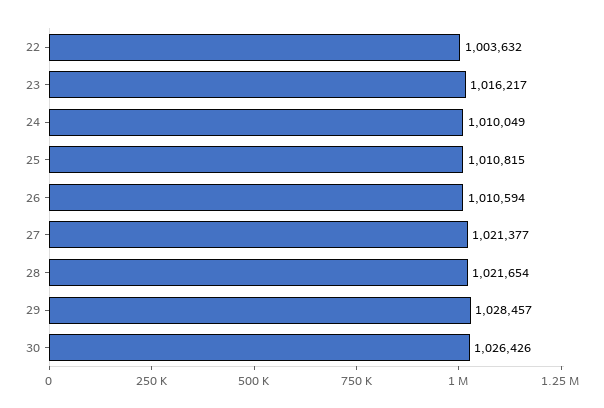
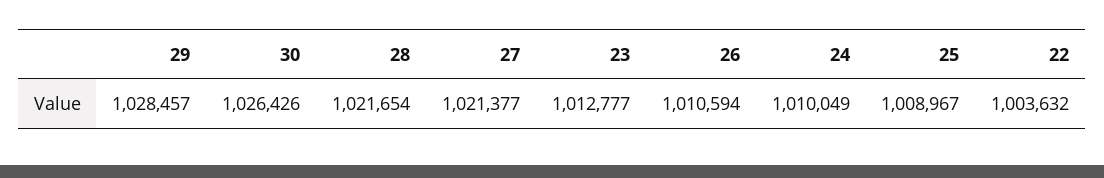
23: 1016217 -> 1012777
25: 1010815 -> 1008967

